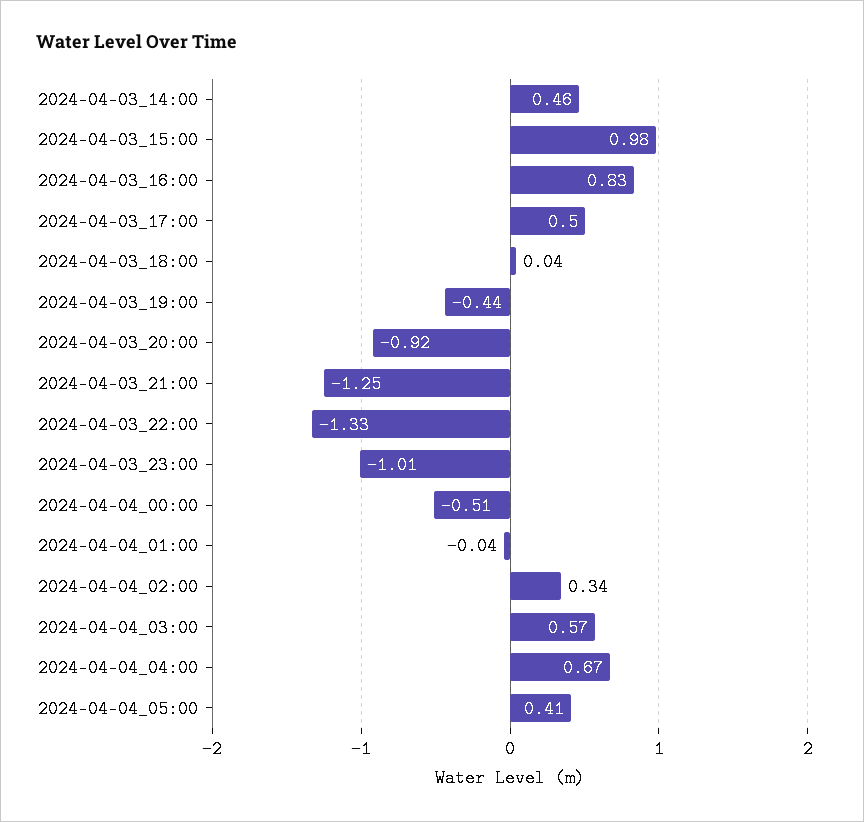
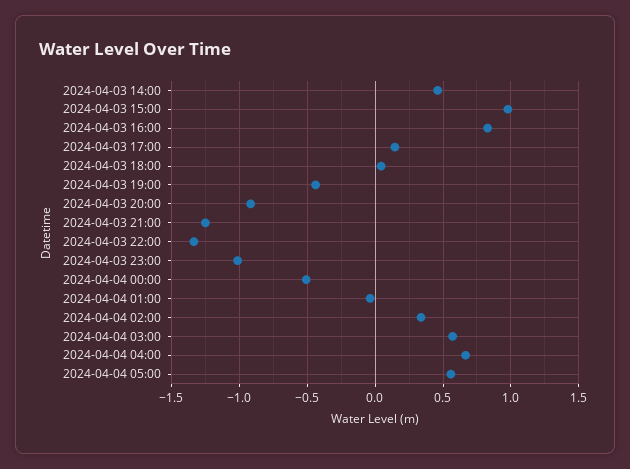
2024-04-03_17:00: 0.5 -> 0.15
2024-04-04_05:00: 0.41 -> 0.55

